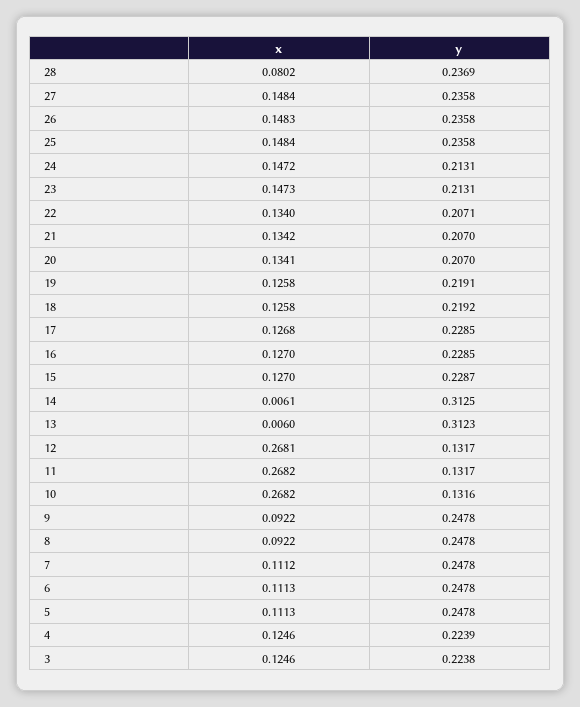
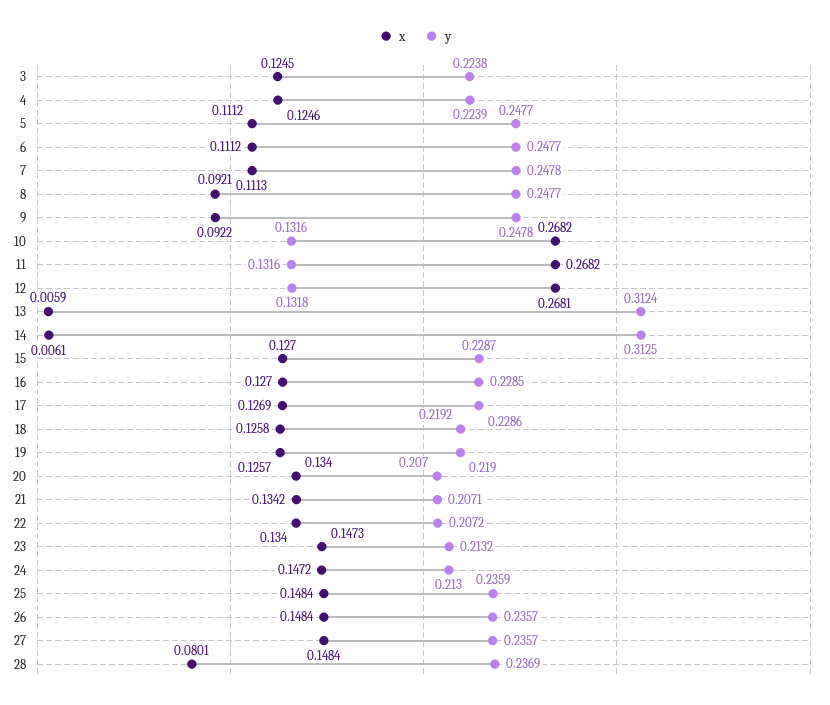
x, 28: 0.0802 -> 0.0801
y, 27: 0.2358 -> 0.2357
x, 26: 0.1483 -> 0.1484
y, 26: 0.2358 -> 0.2357
y, 25: 0.2358 -> 0.2359
y, 24: 0.2131 -> 0.213
y, 23: 0.2131 -> 0.2132
y, 22: 0.2071 -> 0.2072
y, 21: 0.207 -> 0.2071
x, 20: 0.1341 -> 0.134
x, 19: 0.1258 -> 0.1257
y, 19: 0.2191 -> 0.219
x, 17: 0.1268 -> 0.1269
y, 17: 0.2285 -> 0.2286
x, 13: 0.006 -> 0.0059
y, 13: 0.3123 -> 0.3124
y, 12: 0.1317 -> 0.1318
y, 11: 0.1317 -> 0.1316
x, 8: 0.0922 -> 0.0921
y, 8: 0.2478 -> 0.2477
x, 7: 0.1112 -> 0.1113
x, 6: 0.1113 -> 0.1112
y, 6: 0.2478 -> 0.2477
x, 5: 0.1113 -> 0.1112
y, 5: 0.2478 -> 0.2477
x, 3: 0.1246 -> 0.1245

